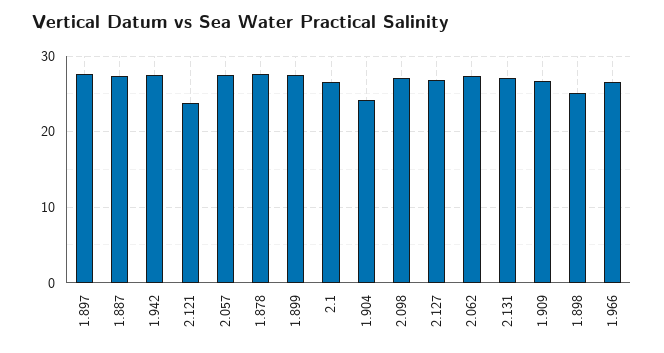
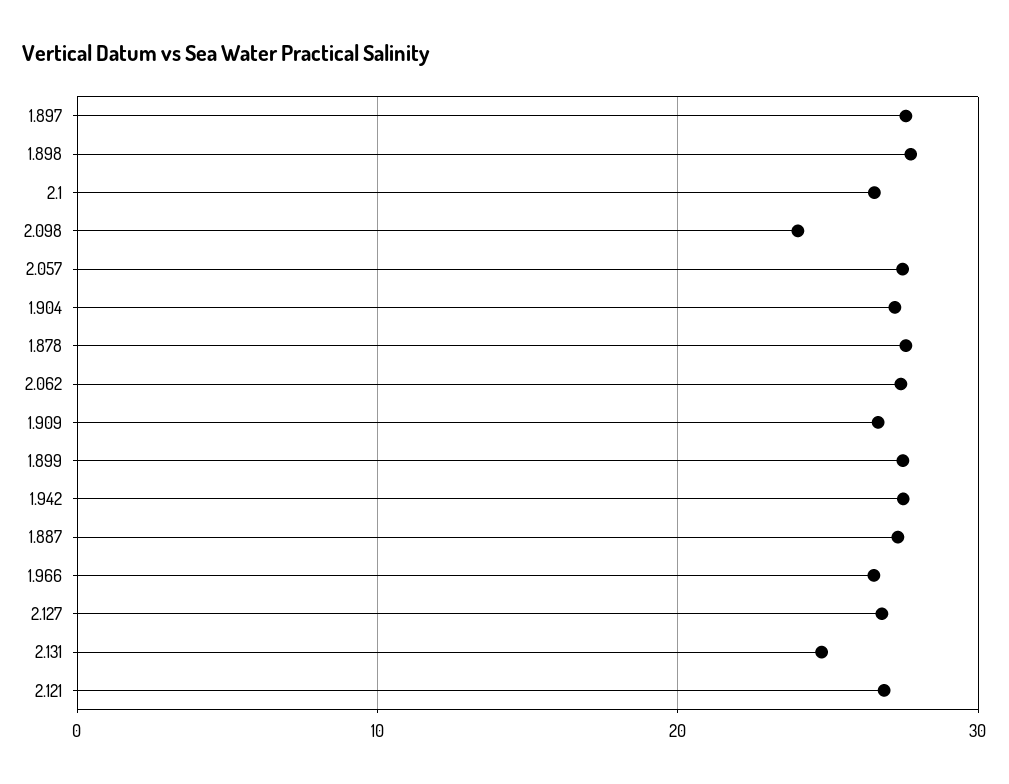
2.121: 24 -> 27
1.904: 24 -> 27
2.098: 27 -> 24
2.131: 27 -> 25
1.898: 25 -> 28

